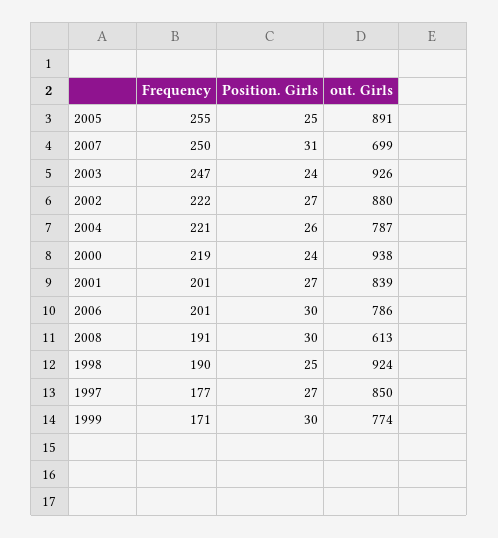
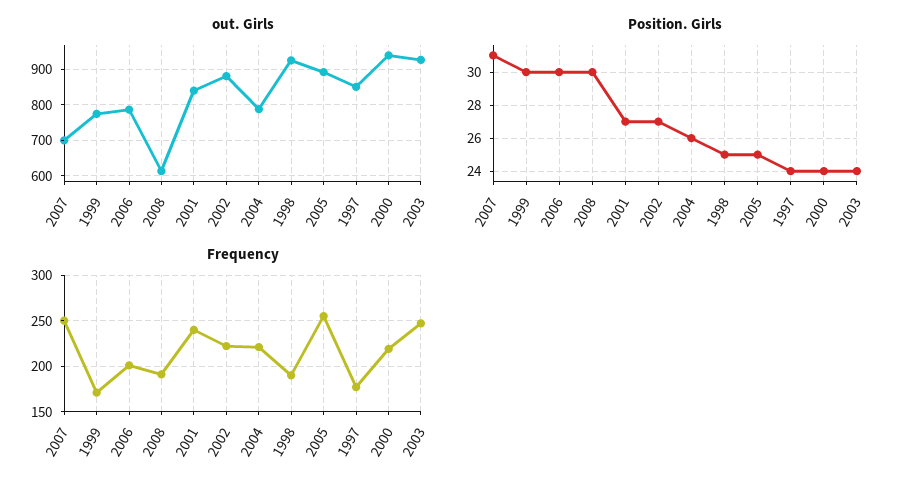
Frequency, 2001: 201 -> 240
Position. Girls, 1997: 27 -> 24

